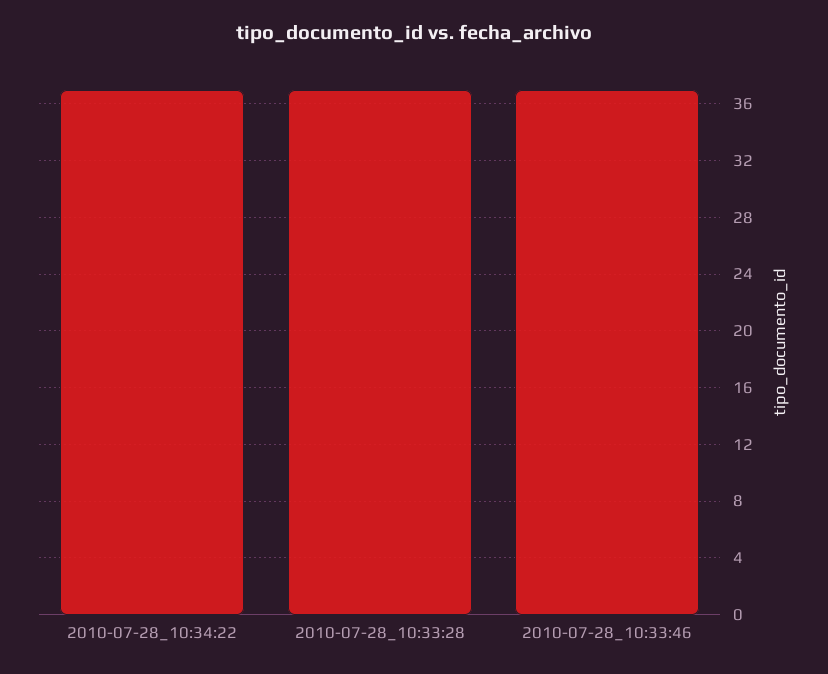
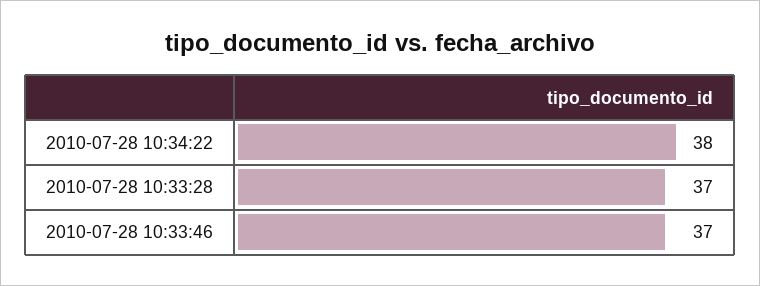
2010-07-28_10:34:22: 37 -> 38

